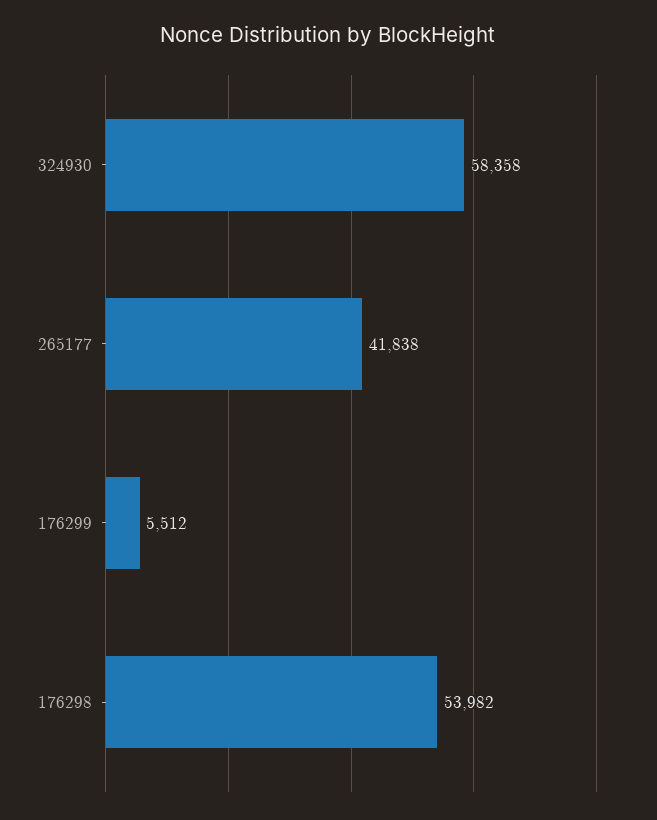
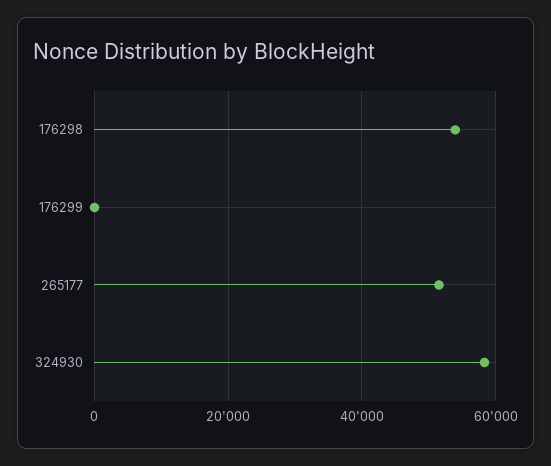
265177: 41838 -> 52000
176299: 5512 -> 0

